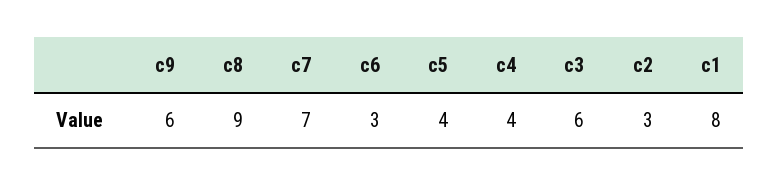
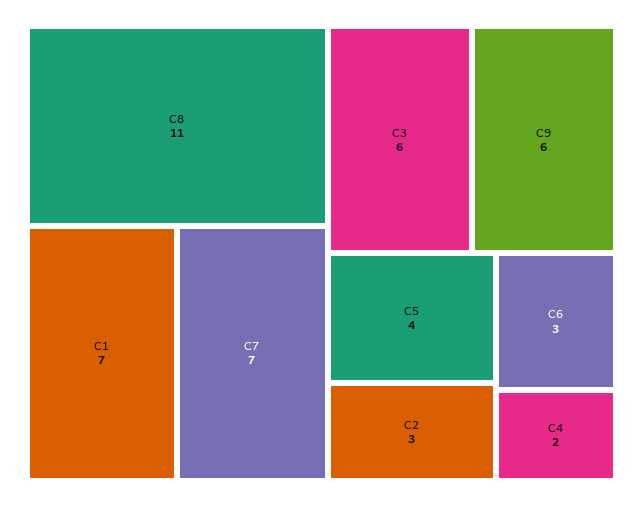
c8: 9 -> 11
c4: 4 -> 2
c1: 8 -> 7

